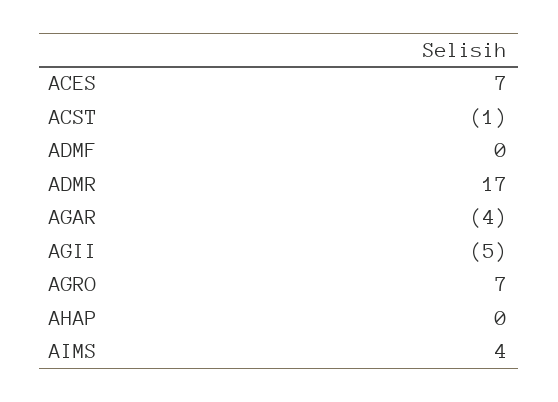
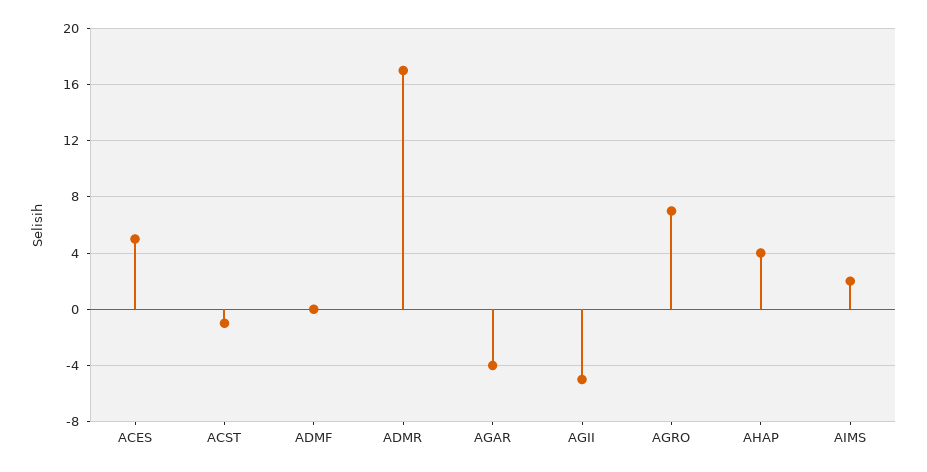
ACES: 7 -> 5
AHAP: 0 -> 4
AIMS: 4 -> 2

